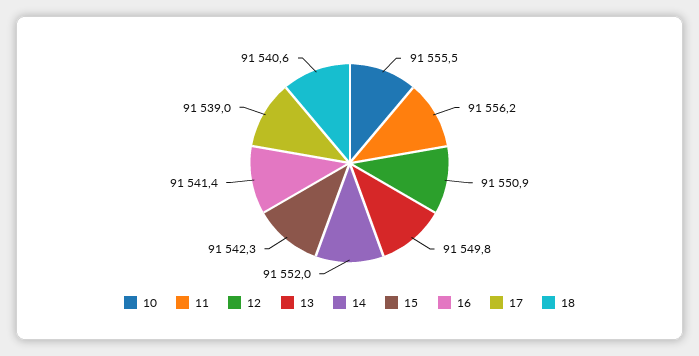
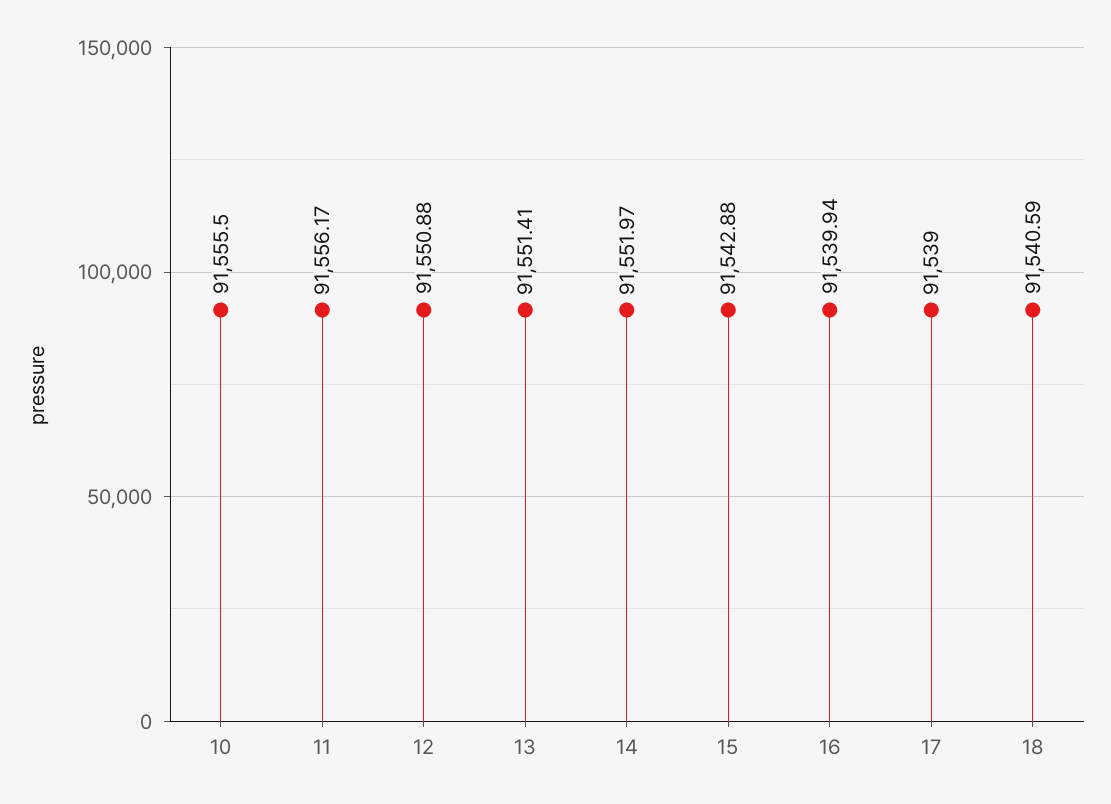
13: 91549.8 -> 91551.41
15: 91542.3 -> 91542.88
16: 91541.4 -> 91539.94

